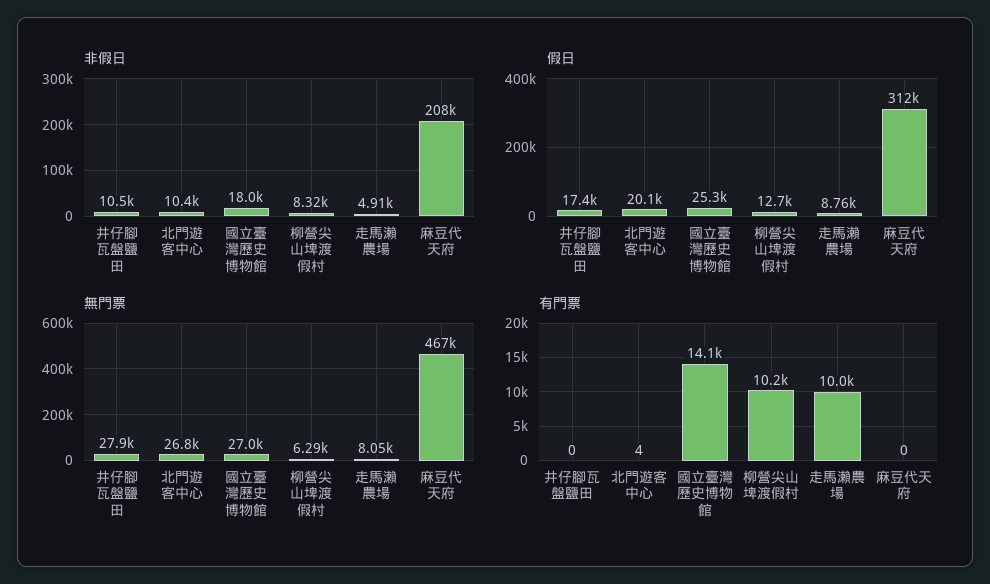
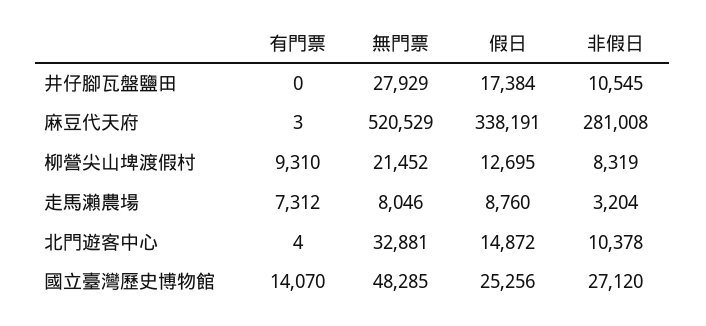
非假日, 國立臺灣歷史博物館: 18000 -> 27120
非假日, 走馬瀨農場: 4910 -> 3204
非假日, 麻豆代天府: 208000 -> 281008
假日, 北門遊客中心: 20100 -> 14872
假日, 麻豆代天府: 312000 -> 338191
無門票, 北門遊客中心: 26800 -> 32881
無門票, 國立臺灣歷史博物館: 27000 -> 48285
無門票, 柳營尖山埤渡假村: 6290 -> 21452
無門票, 麻豆代天府: 467000 -> 520529
有門票, 柳營尖山埤渡假村: 10200 -> 9310
有門票, 走馬瀨農場: 10000 -> 7312
有門票, 麻豆代天府: 0 -> 3

